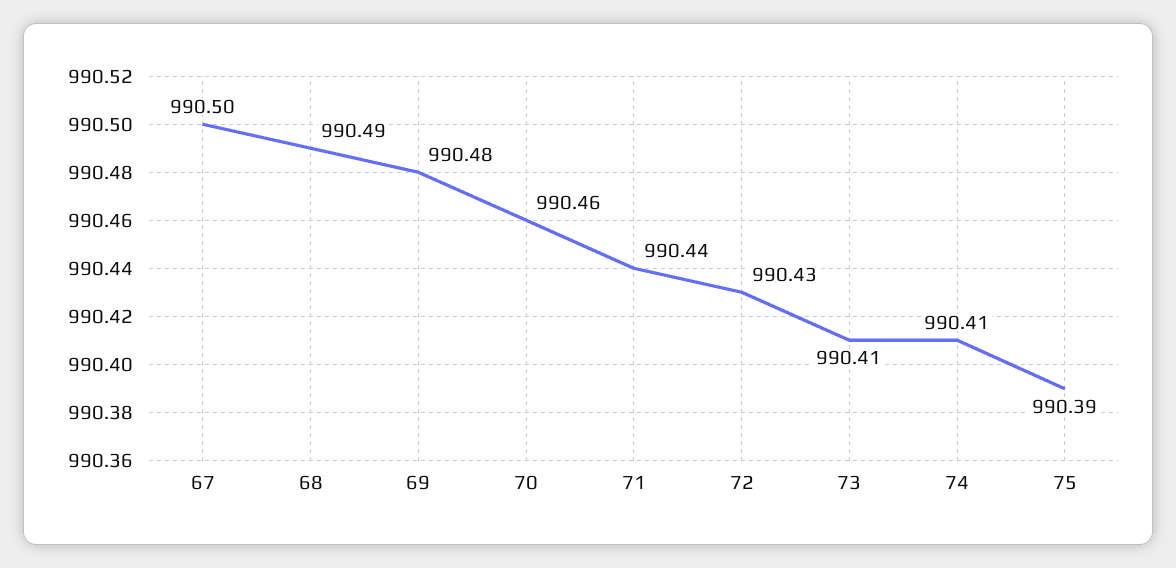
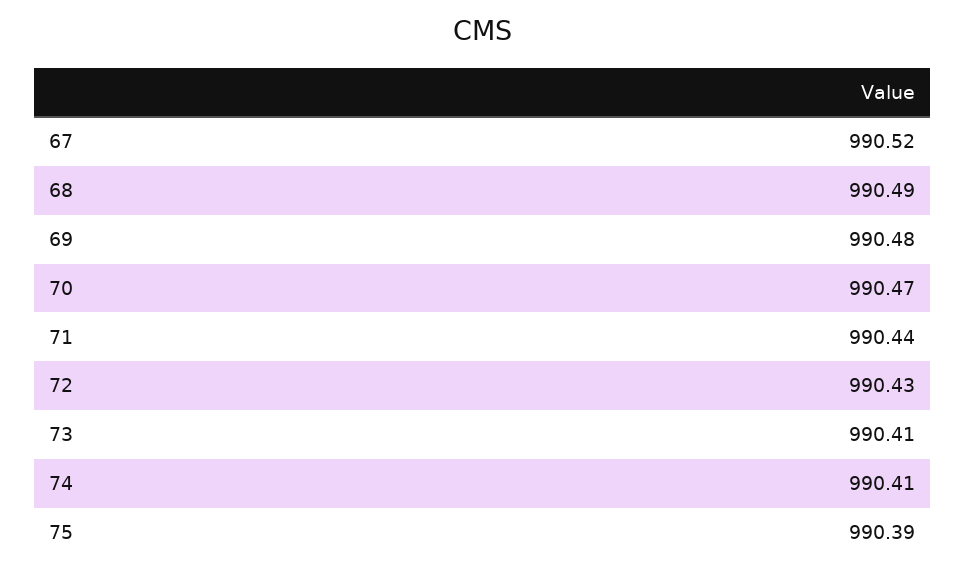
67: 990.5 -> 990.52
70: 990.46 -> 990.47

